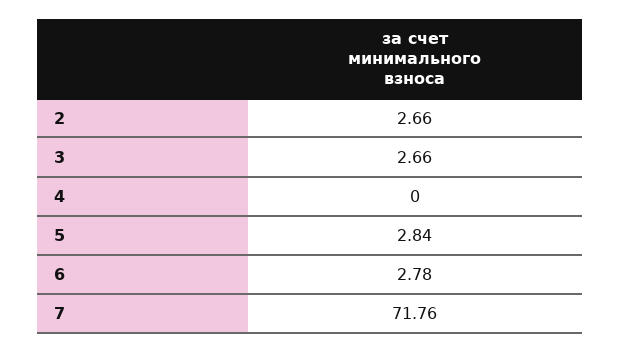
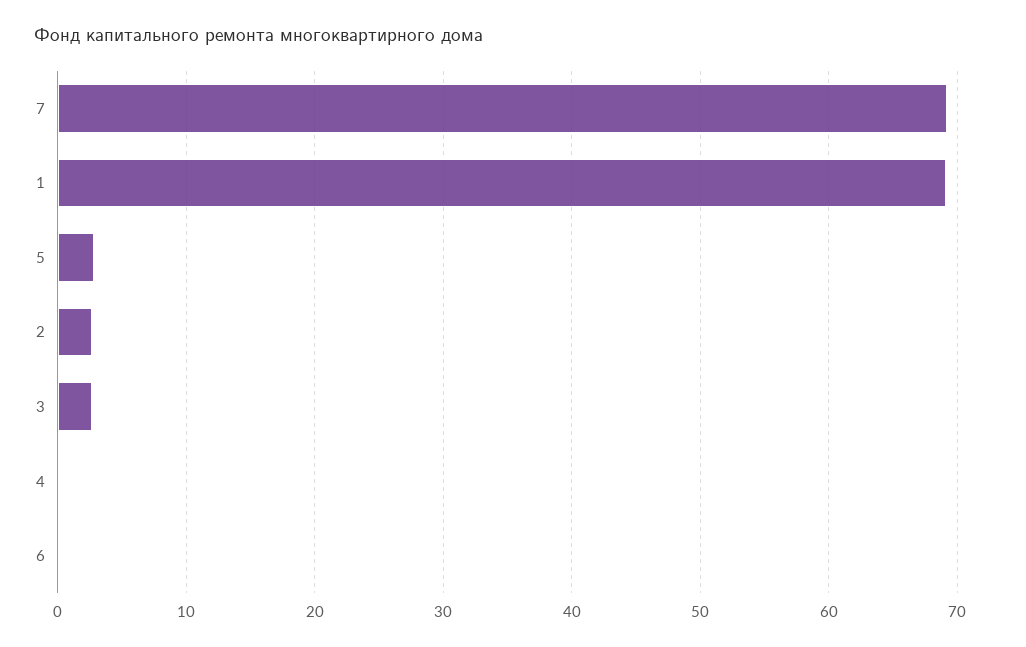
6: 2.78 -> 0
7: 71.76 -> 69
1: none -> 69

